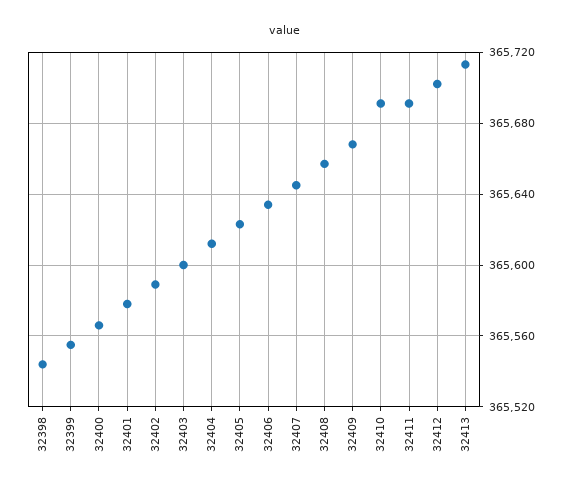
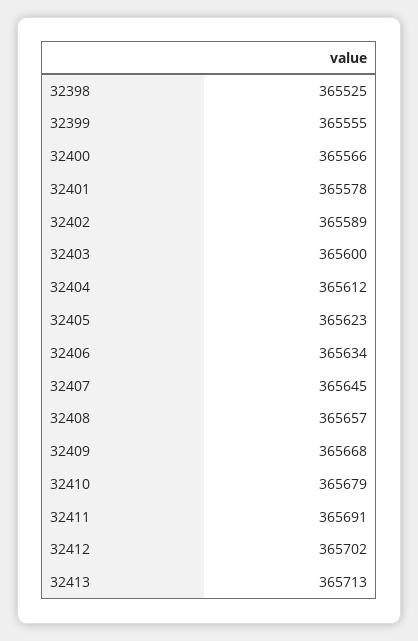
32398: 365545 -> 365525
32410: 365690 -> 365679

